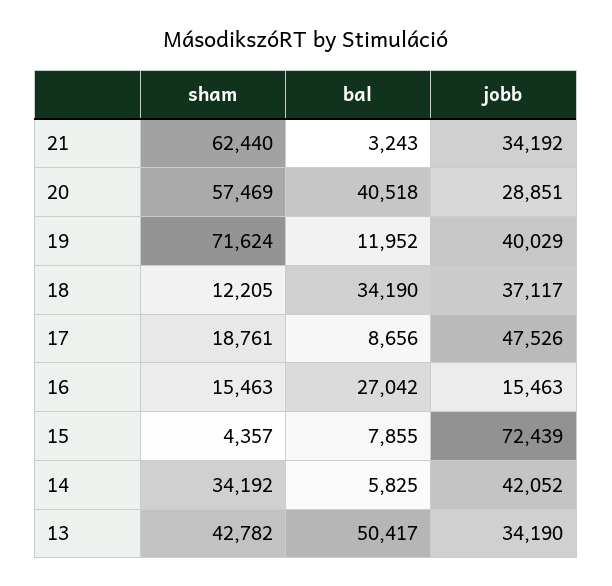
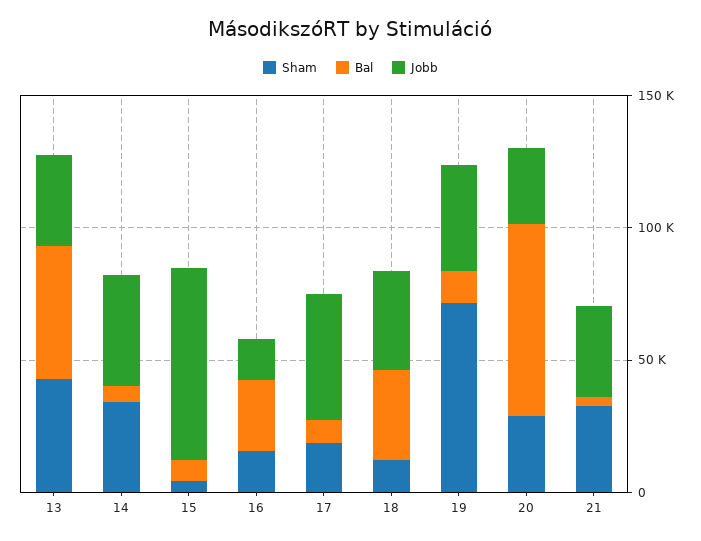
sham, 21: 62440 -> 30000
sham, 20: 57469 -> 30000
bal, 20: 40518 -> 70000

